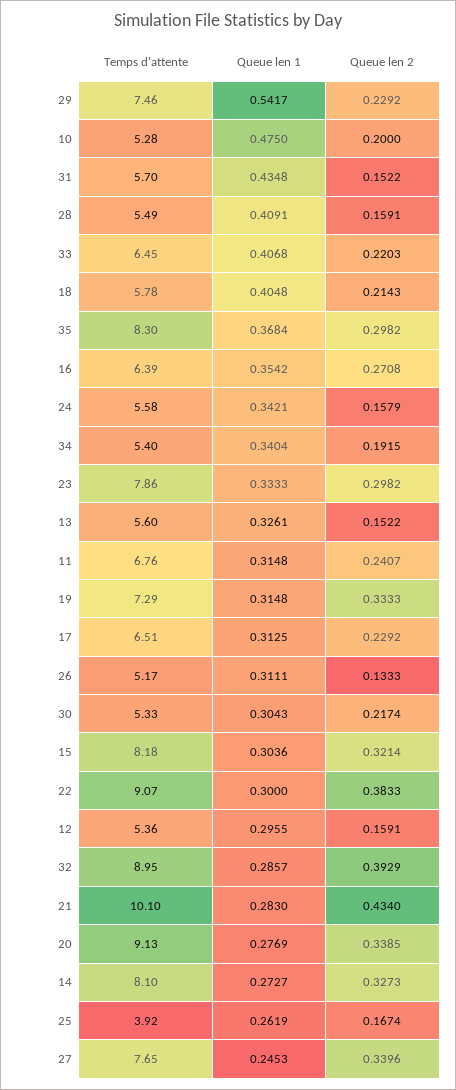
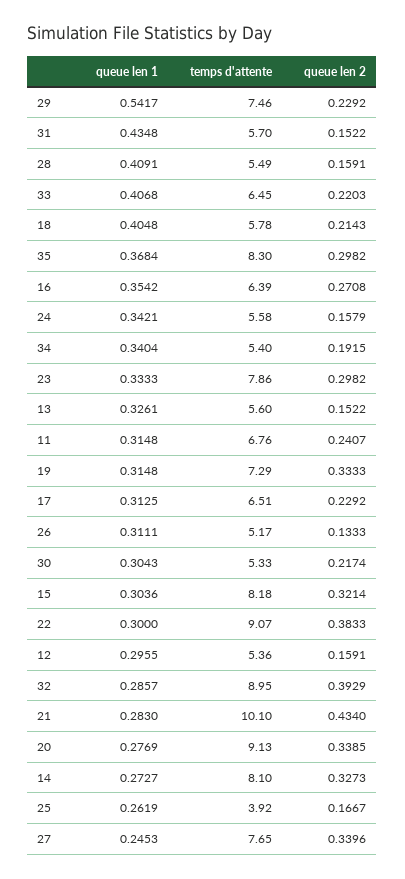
Temps d'attente, 10: 5.28 -> none
Queue len 1, 10: 0.475 -> none
Queue len 2, 10: 0.2 -> none
Queue len 2, 25: 0.1674 -> 0.1667

